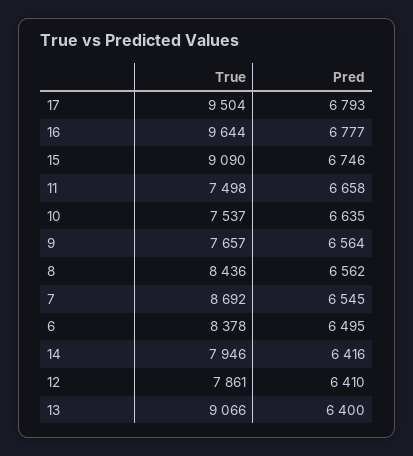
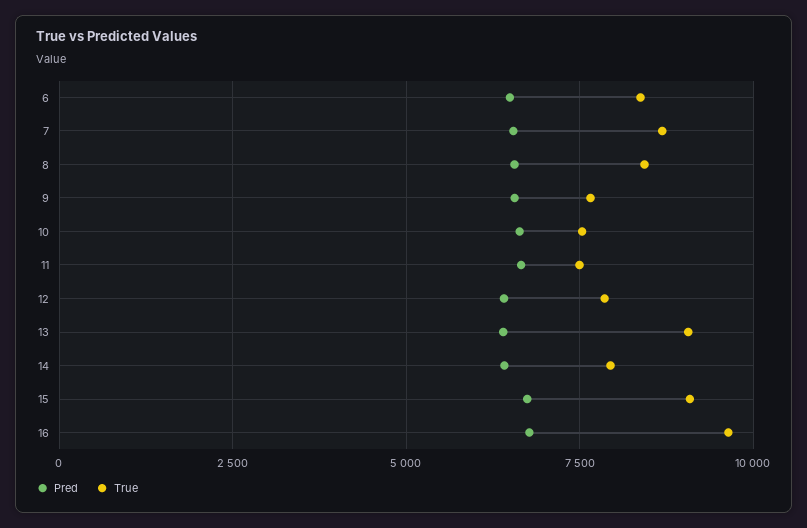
True, 17: 9504 -> none
Pred, 17: 6793 -> none

